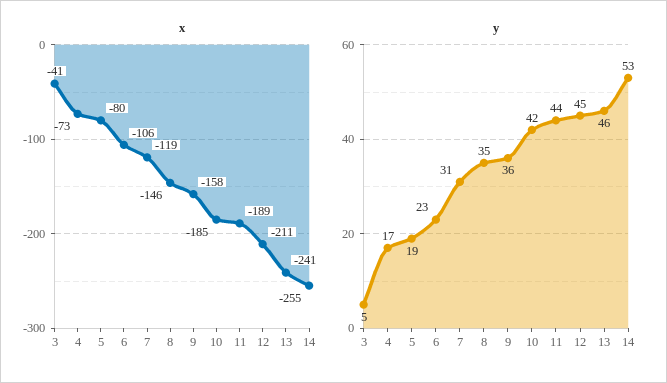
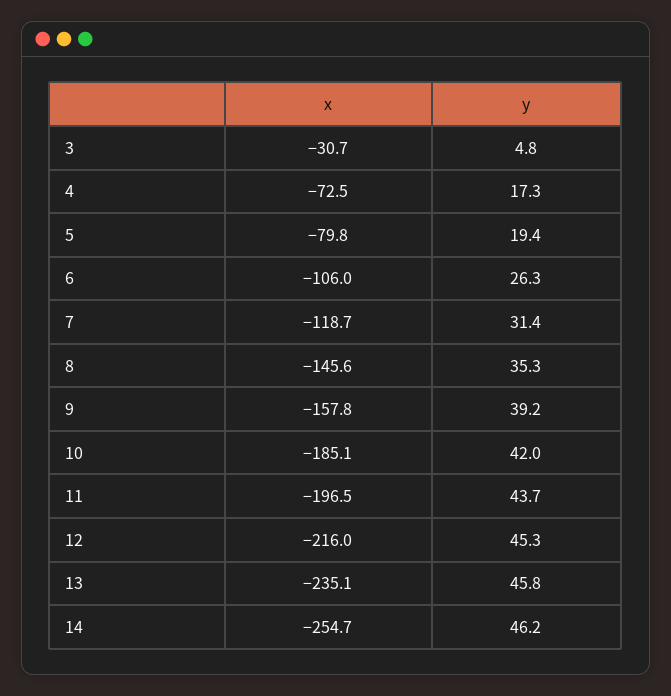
x, 3: -41 -> -30.7
x, 11: -189 -> -196.5
x, 12: -211 -> -216
x, 13: -241 -> -235.1
y, 6: 23 -> 26.3
y, 9: 36 -> 39.2
y, 14: 53 -> 46.2

